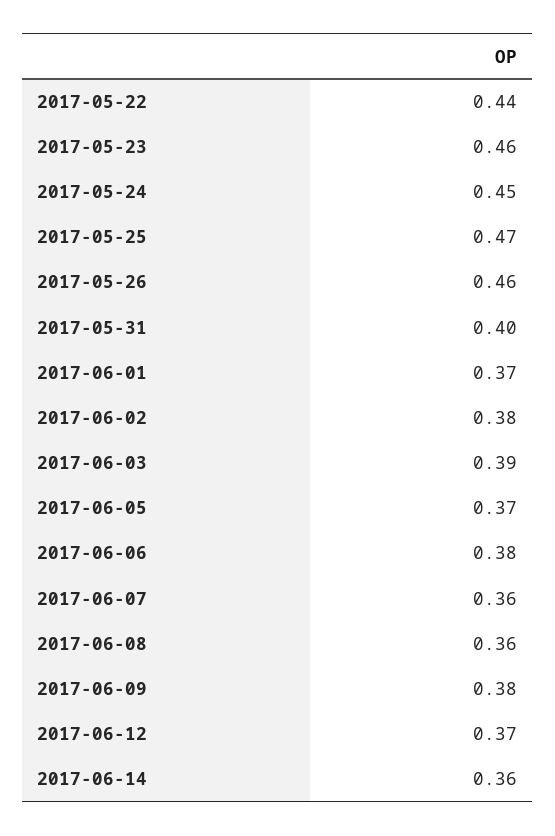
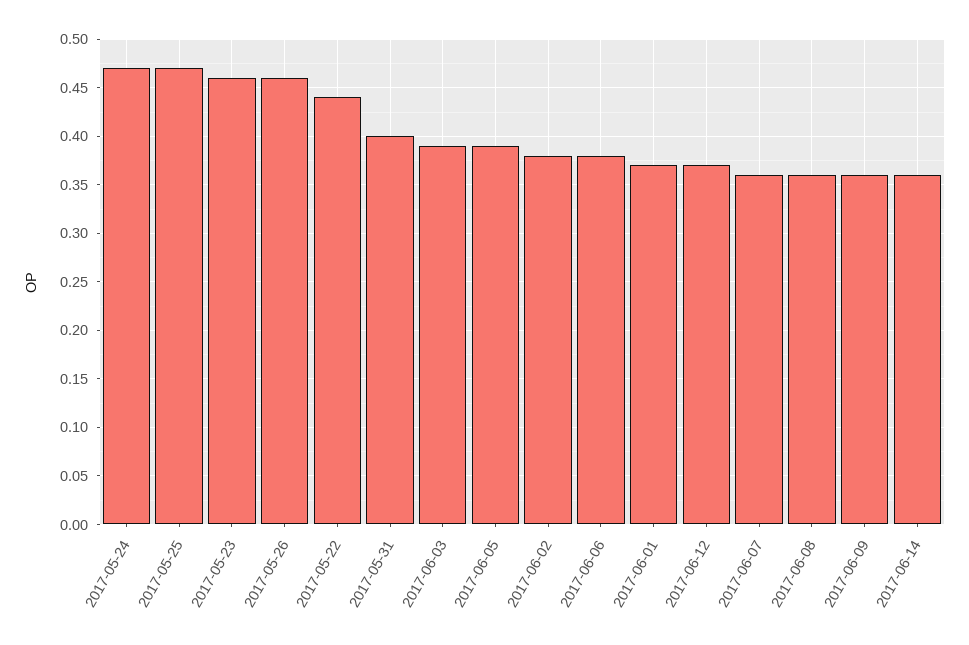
2017-05-24: 0.45 -> 0.47
2017-06-05: 0.37 -> 0.39
2017-06-09: 0.38 -> 0.36

